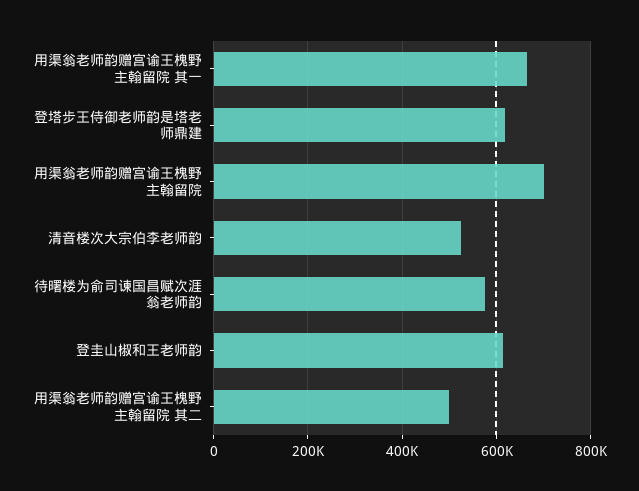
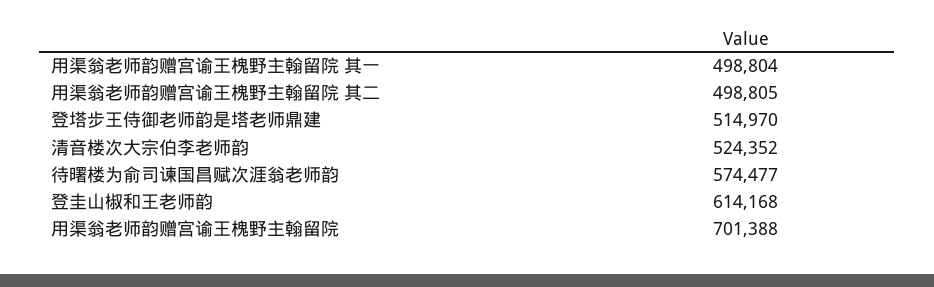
用渠翁老师韵赠宫谕王槐野主翰留院 其一: 660000 -> 498804
登塔步王侍御老师韵是塔老师鼎建: 620000 -> 514970

